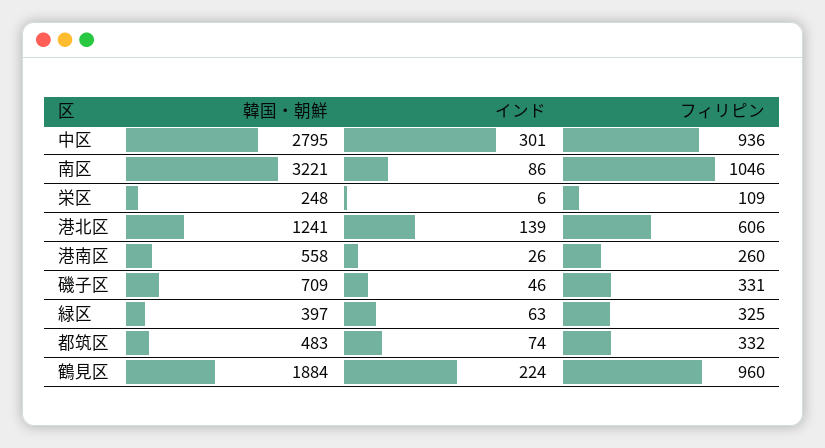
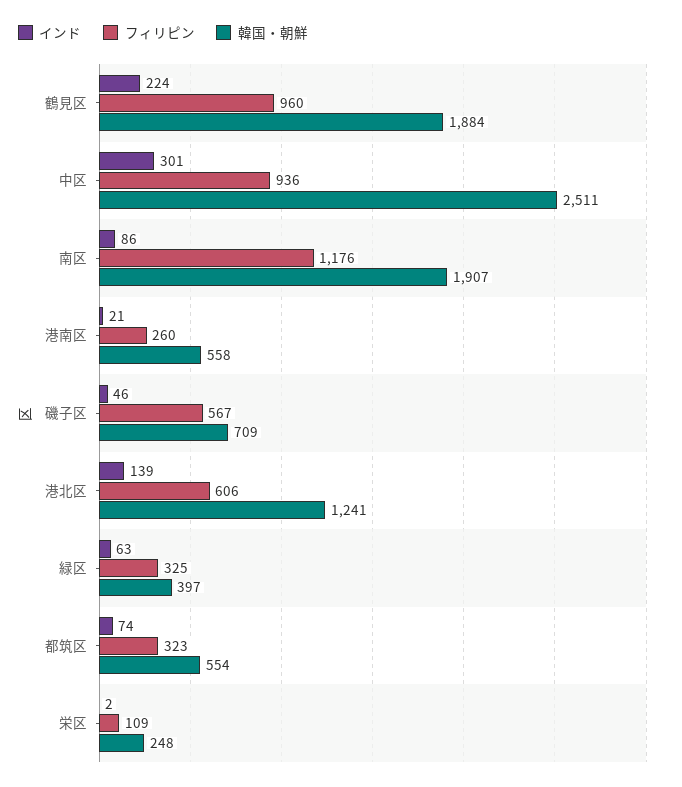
韓国・朝鮮, 中区: 2795 -> 2511
韓国・朝鮮, 南区: 3221 -> 1907
フィリピン, 南区: 1046 -> 1176
インド, 栄区: 6 -> 2
インド, 港南区: 26 -> 21
フィリピン, 磯子区: 331 -> 567
韓国・朝鮮, 都筑区: 483 -> 554
フィリピン, 都筑区: 332 -> 323

